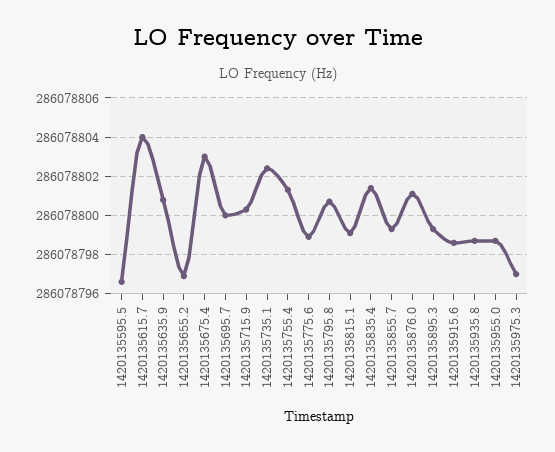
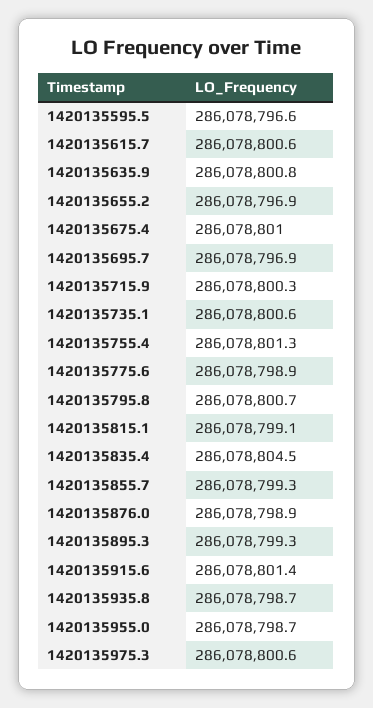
1420135615.7: 286078804 -> 286078800.6
1420135675.4: 286078803 -> 286078801
1420135695.7: 286078800 -> 286078796.9
1420135735.1: 286078802.5 -> 286078800.6
1420135835.4: 286078801.5 -> 286078804.5
1420135876.0: 286078801 -> 286078798.9
1420135915.6: 286078798.5 -> 286078801.4
1420135975.3: 286078797 -> 286078800.6

